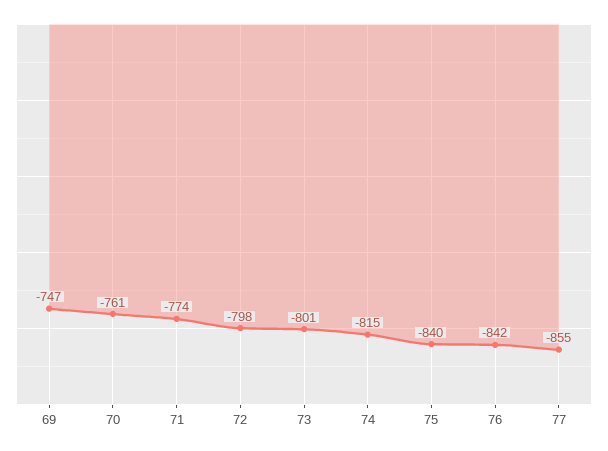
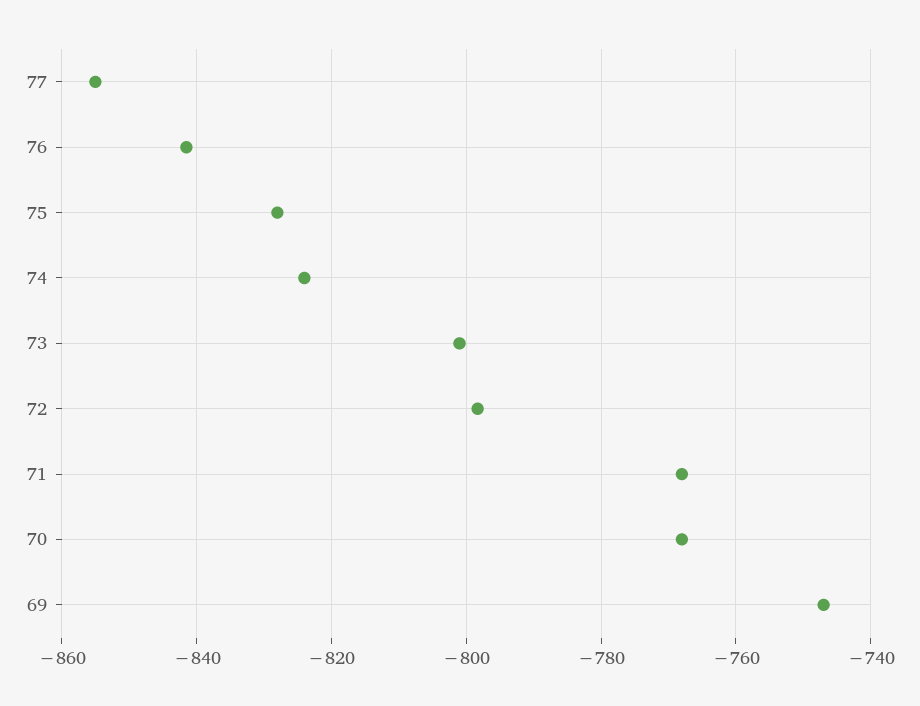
70: -761 -> -768
71: -774 -> -768
74: -815 -> -824
75: -840 -> -828

